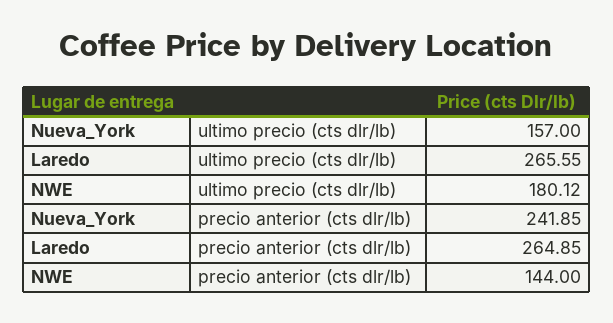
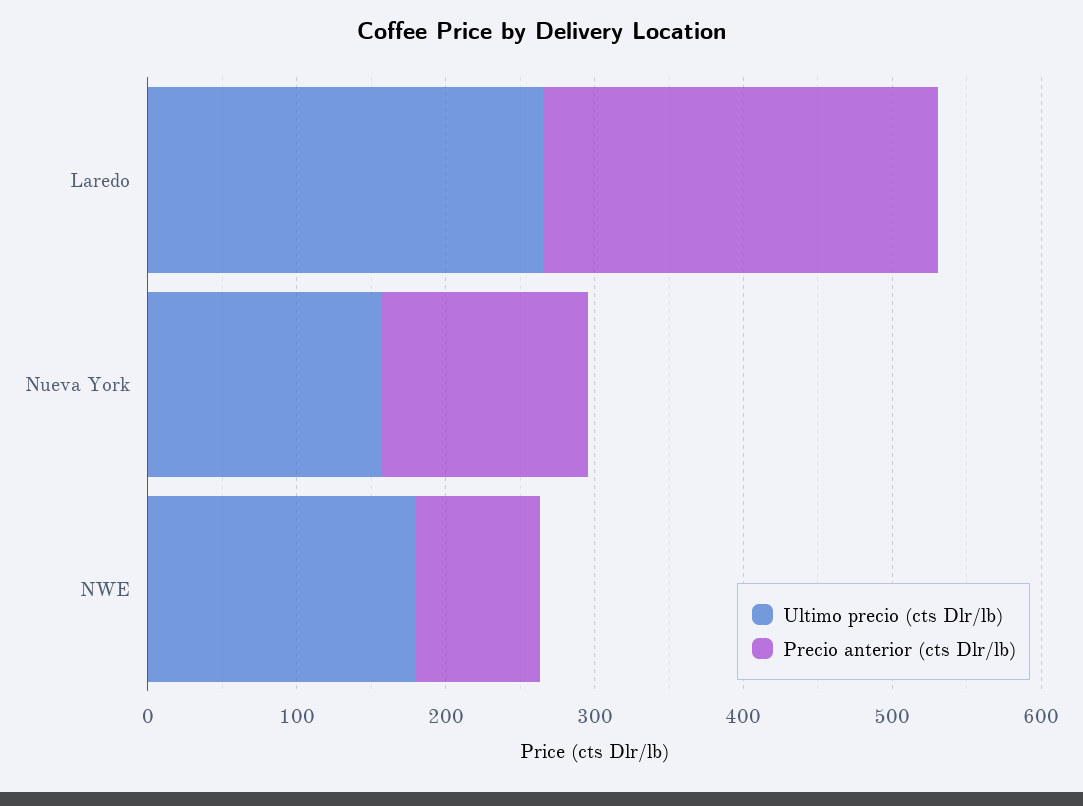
precio anterior (cts dlr/lb), Nueva_York: 241.85 -> 140
precio anterior (cts dlr/lb), NWE: 144 -> 80

